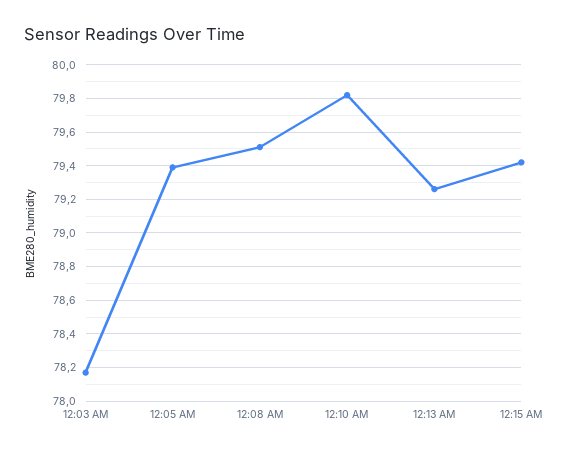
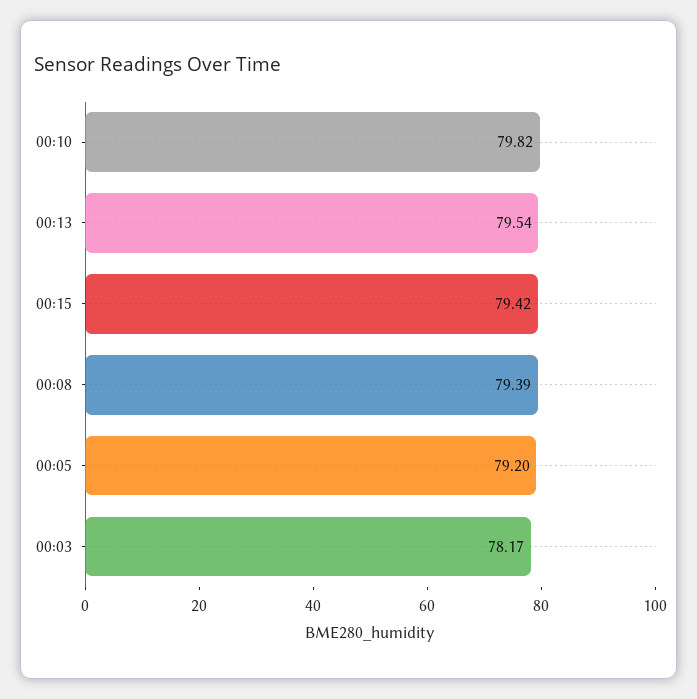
12:05 AM: 79.4 -> 79.2
12:08 AM: 79.5 -> 79.39
12:13 AM: 79.25 -> 79.54

